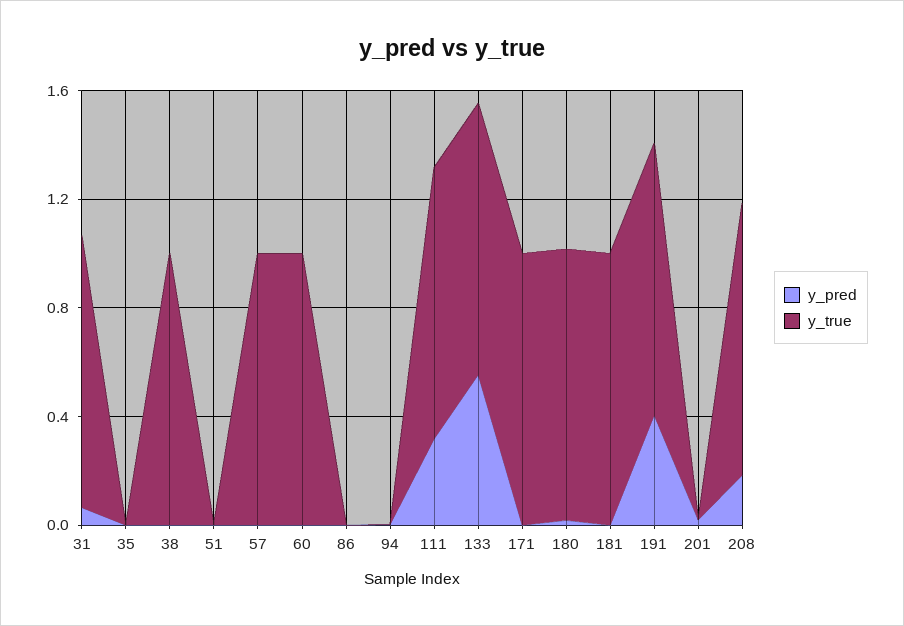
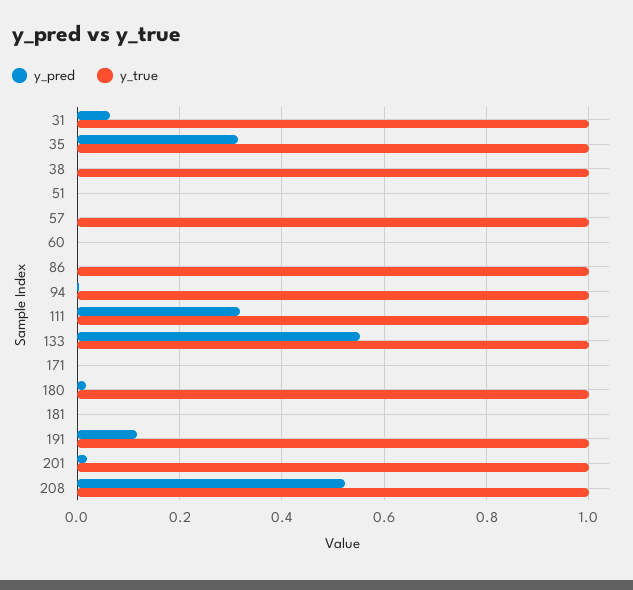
y_pred, 35: 0 -> 0.32
y_true, 35: 0 -> 1
y_true, 60: 1 -> 0
y_true, 86: 0 -> 1
y_true, 94: 0 -> 1
y_true, 171: 1 -> 0
y_true, 181: 1 -> 0
y_pred, 191: 0.4 -> 0.12
y_true, 201: 0 -> 1
y_pred, 208: 0.2 -> 0.52

